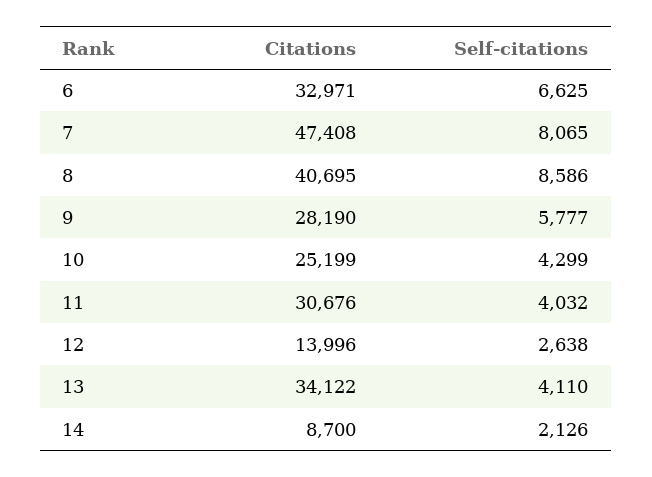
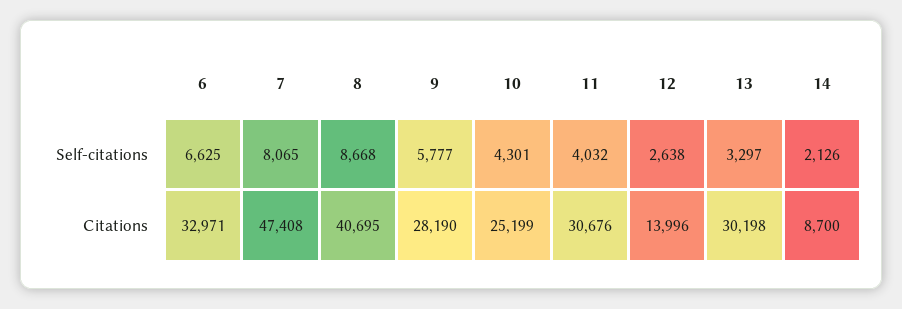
Self-citations, 8: 8586 -> 8668
Self-citations, 10: 4299 -> 4301
Citations, 13: 34122 -> 30198
Self-citations, 13: 4110 -> 3297

